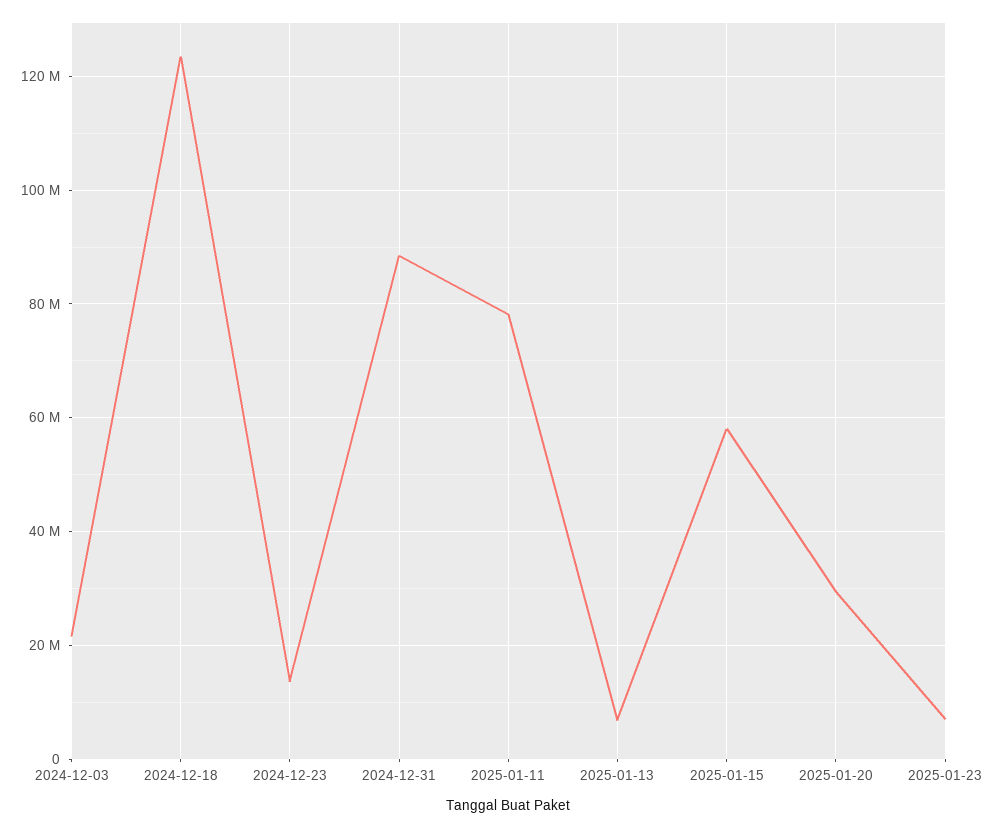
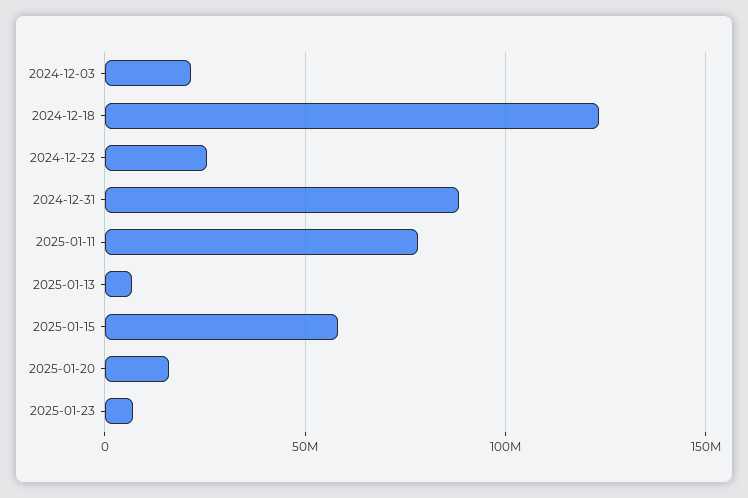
2024-12-23: 14000000 -> 25000000
2025-01-20: 30000000 -> 15000000

